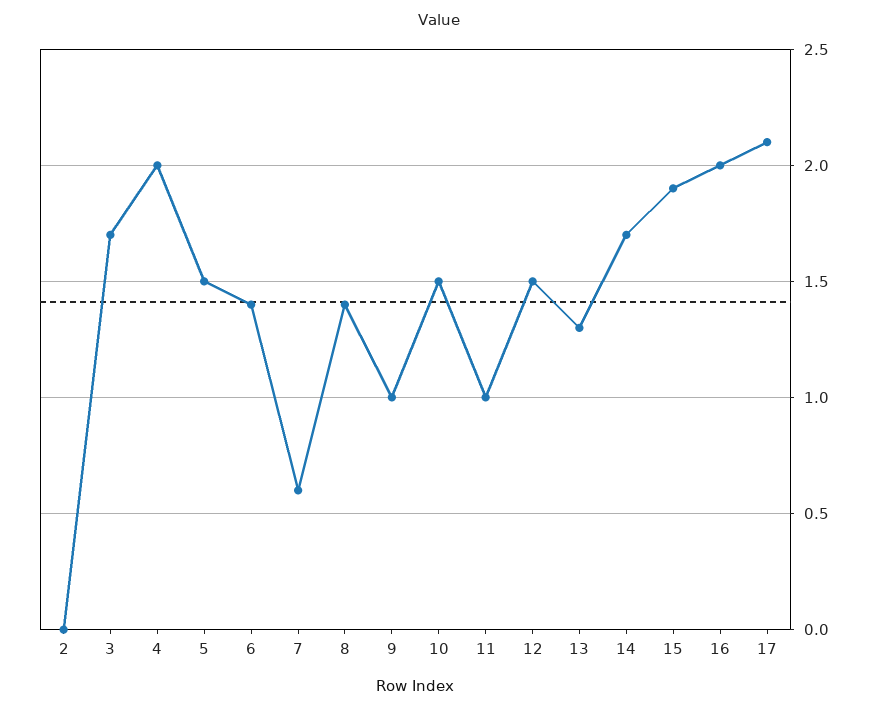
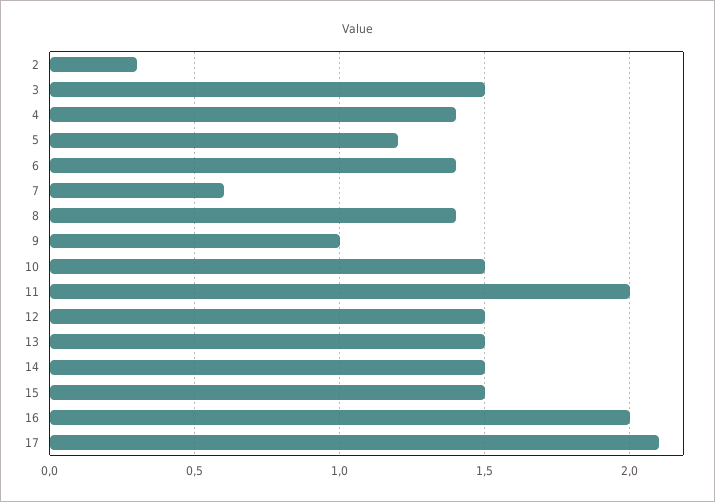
2: 0 -> 0.3
3: 1.7 -> 1.5
4: 2 -> 1.4
5: 1.5 -> 1.2
11: 1 -> 2
13: 1.3 -> 1.5
14: 1.7 -> 1.5
15: 1.9 -> 1.5

